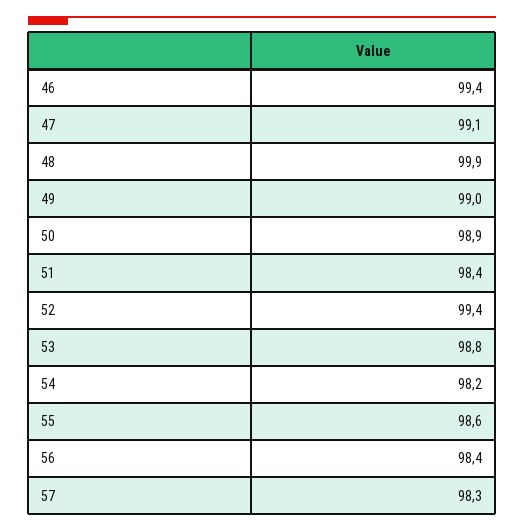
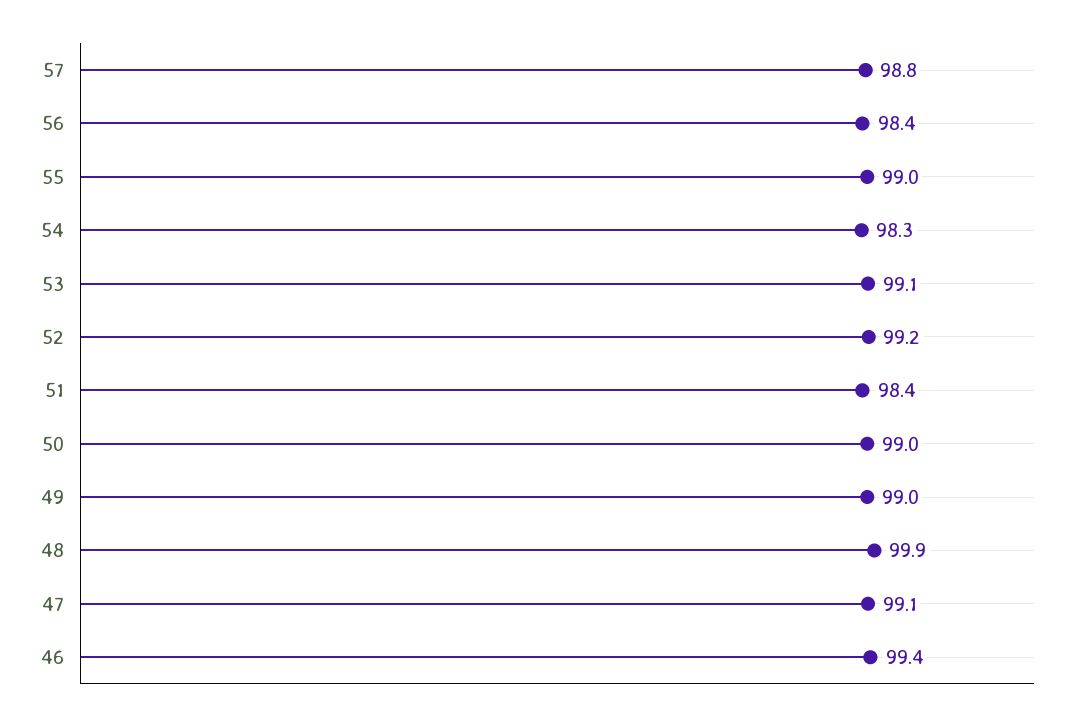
50: 98.9 -> 99
52: 99.4 -> 99.2
53: 98.8 -> 99.1
54: 98.2 -> 98.3
55: 98.6 -> 99
57: 98.3 -> 98.8

